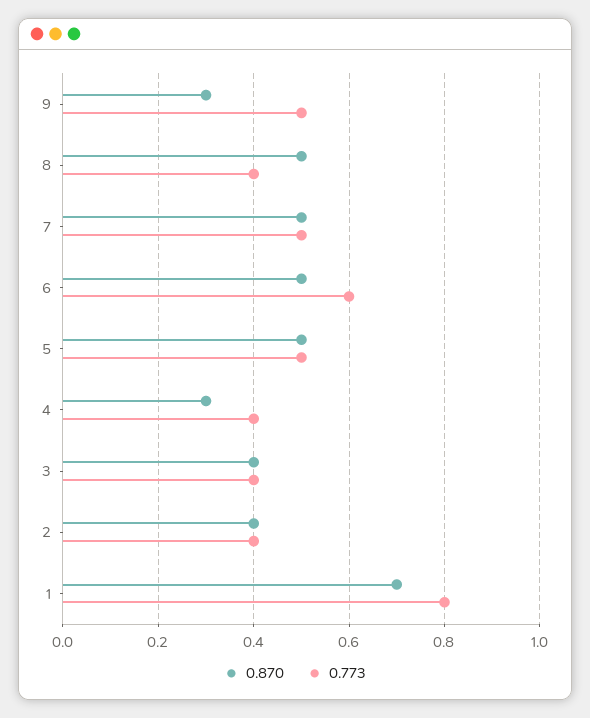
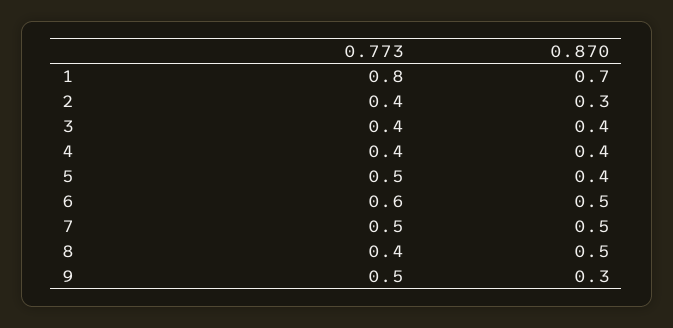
0.870, 5: 0.5 -> 0.4
0.870, 4: 0.3 -> 0.4
0.870, 2: 0.4 -> 0.3

